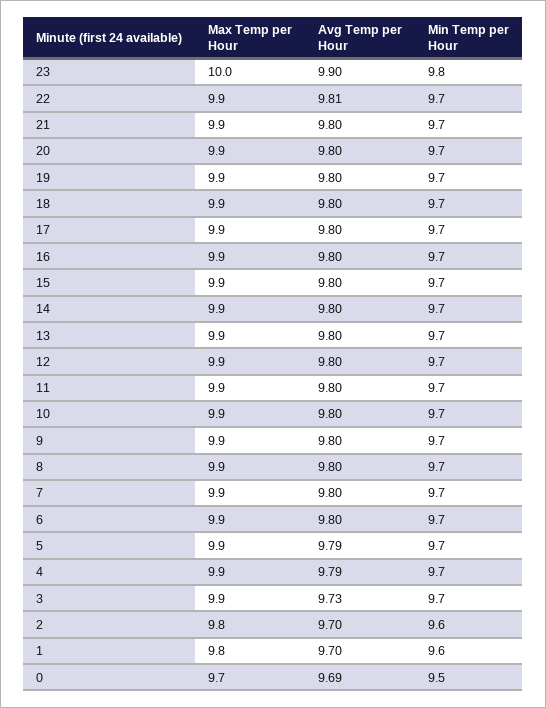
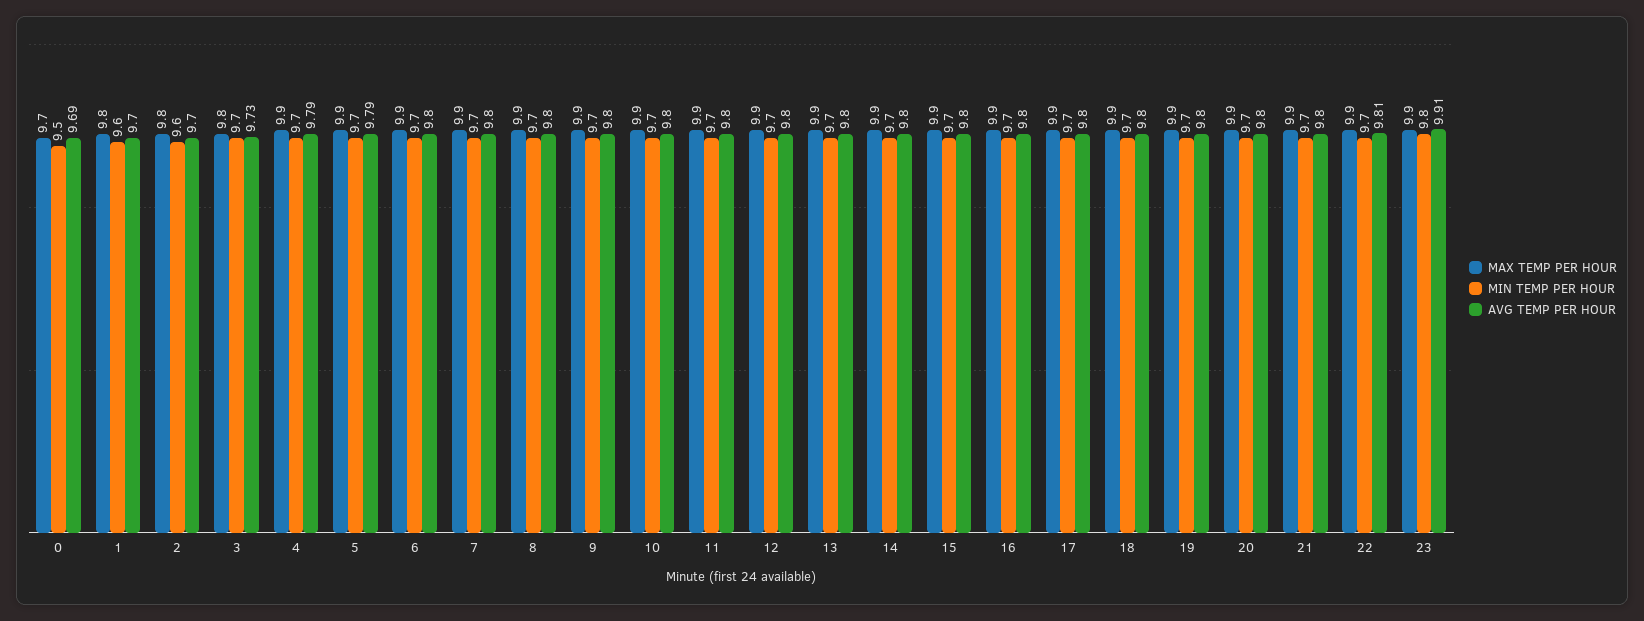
Max Temp per Hour, 23: 10 -> 9.9
Avg Temp per Hour, 23: 9.9 -> 9.91
Max Temp per Hour, 3: 9.9 -> 9.8

